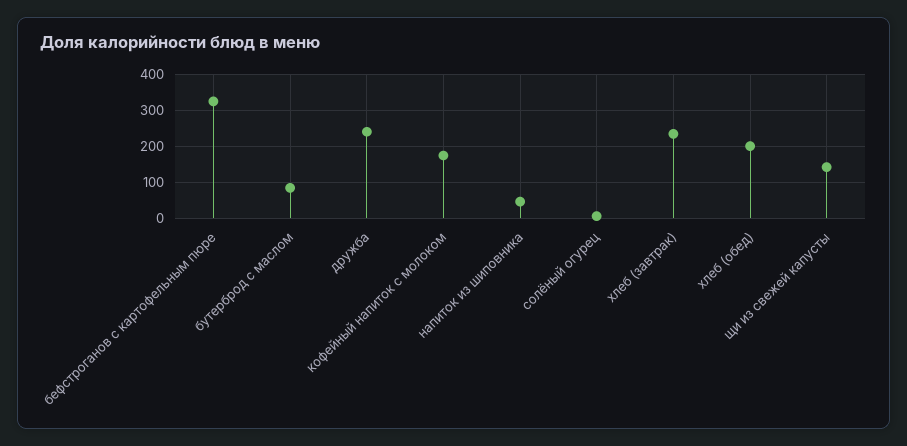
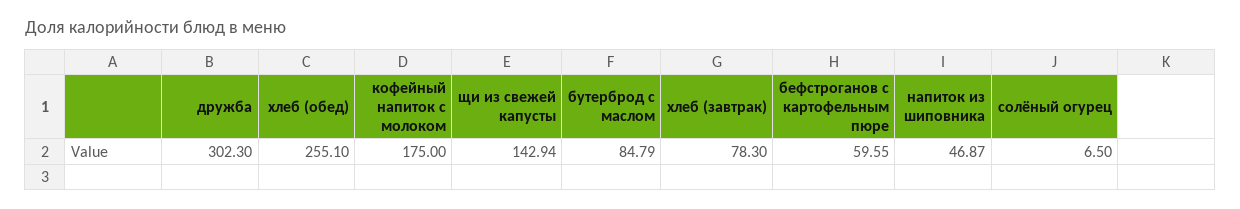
бефстроганов с картофельным пюре: 320 -> 59.55
дружба: 240 -> 302.3
хлеб (завтрак): 240 -> 78.3
хлеб (обед): 200 -> 255.1

